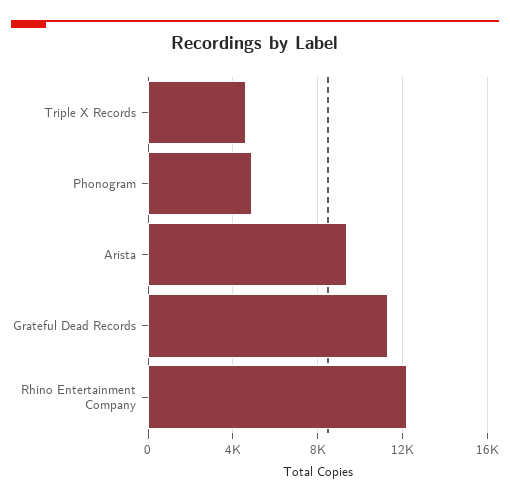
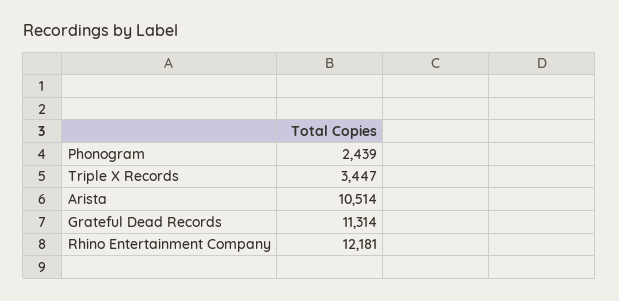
Triple X Records: 4500 -> 3447
Phonogram: 5000 -> 2439
Arista: 9500 -> 10514

